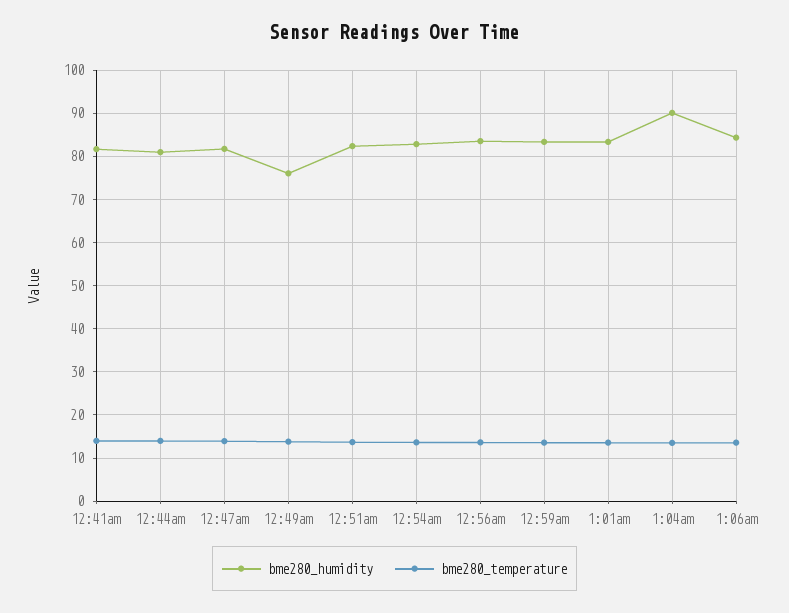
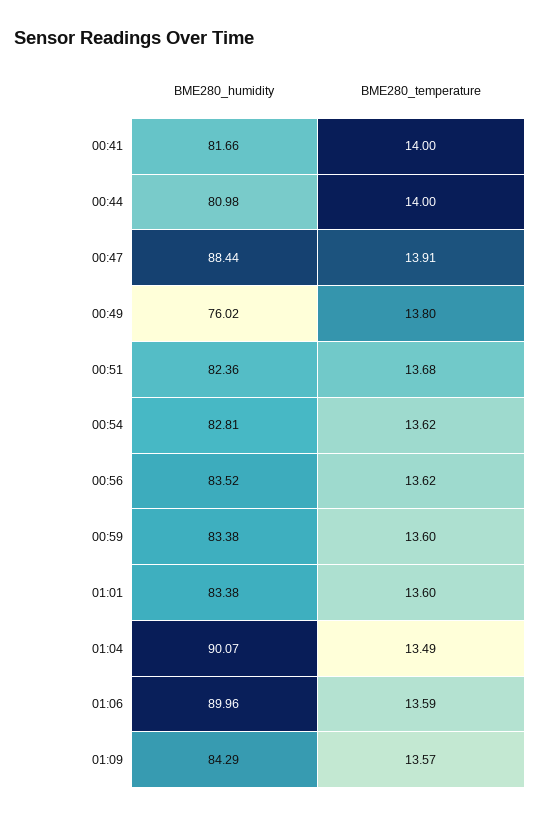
bme280_humidity, 12:47am: 82 -> 88.44
bme280_humidity, 1:06am: 84 -> 89.96
bme280_humidity, 01:09: none -> 84.29
bme280_temperature, 01:09: none -> 13.57

